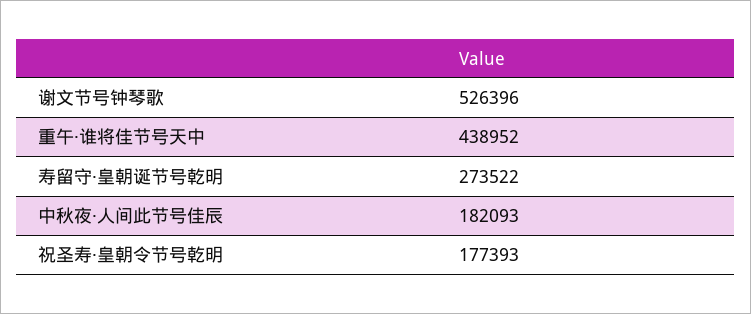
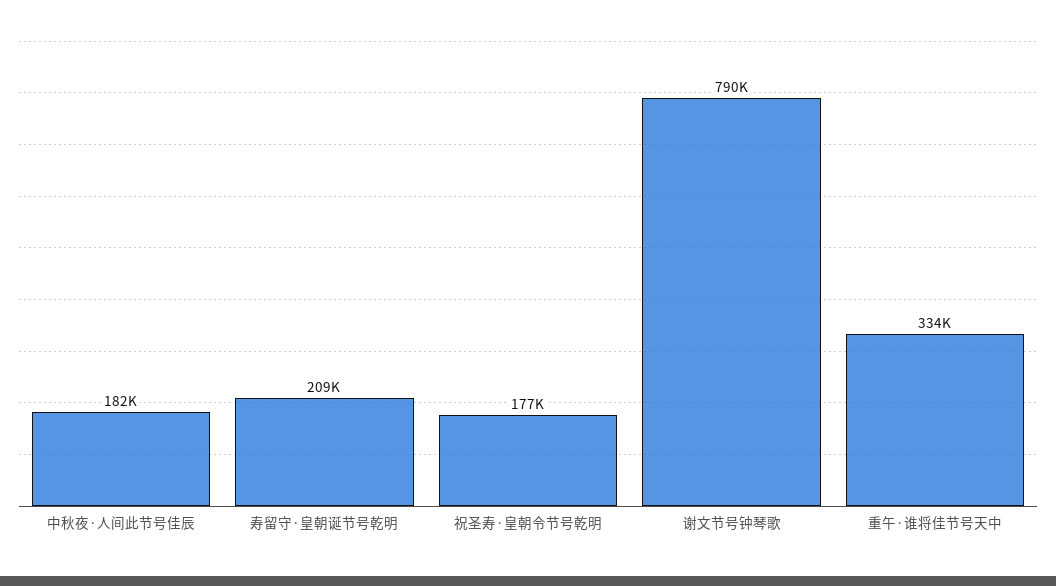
谢文节号钟琴歌: 526396 -> 790000
重午·谁将佳节号天中: 438952 -> 334000
寿留守·皇朝诞节号乾明: 273522 -> 209000

